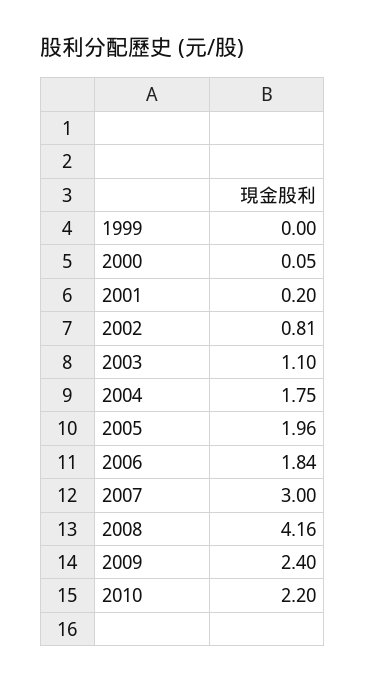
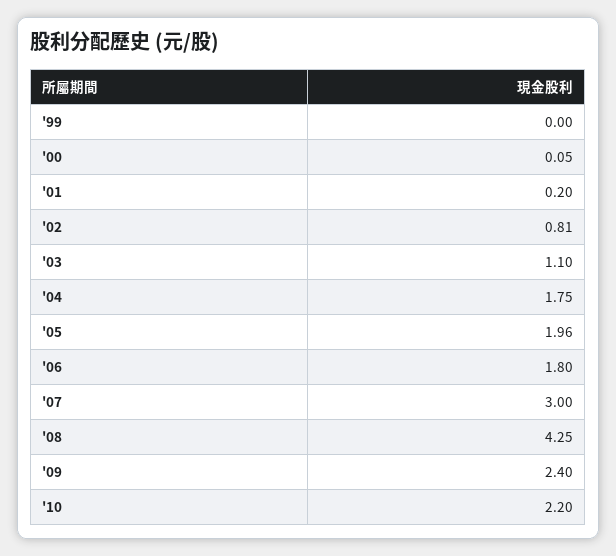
2006: 1.84 -> 1.8
2008: 4.16 -> 4.25

